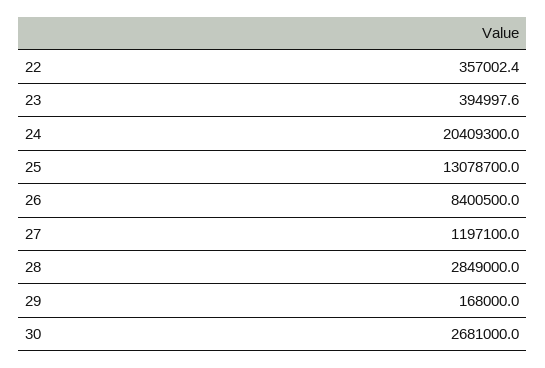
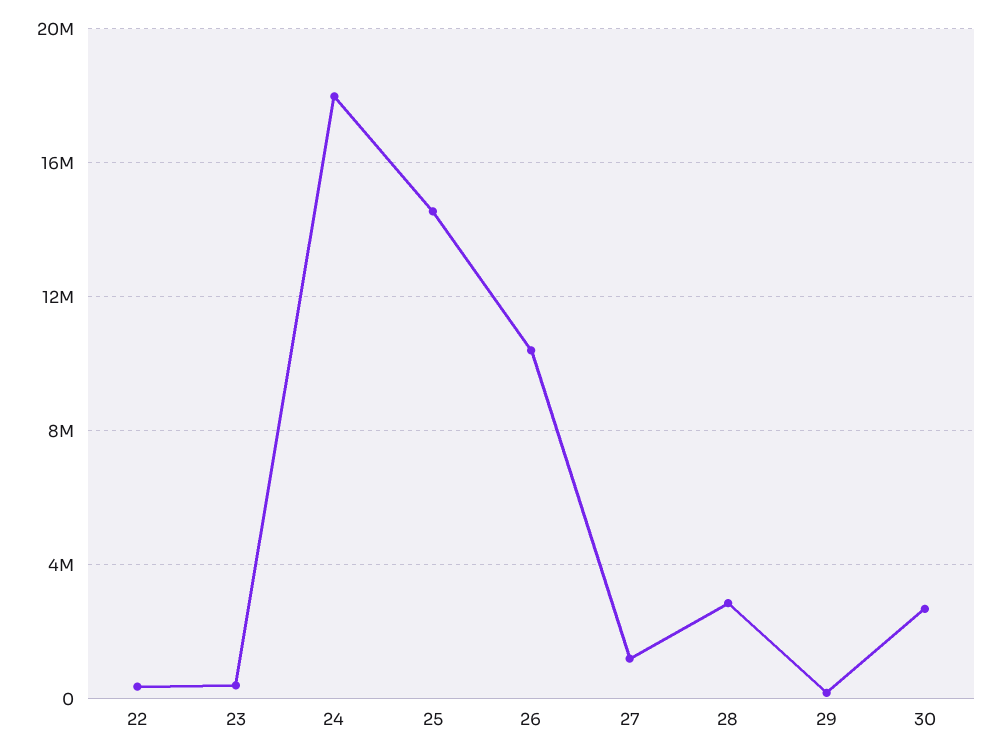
24: 20409300 -> 18000000
25: 13078700 -> 14500000
26: 8400500 -> 10500000

